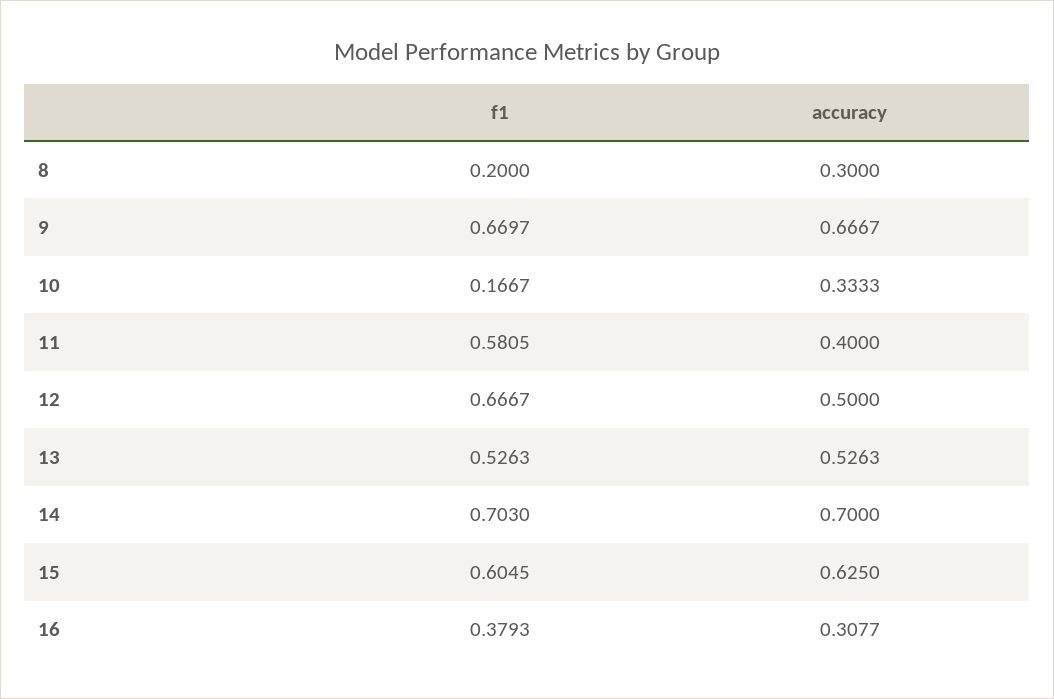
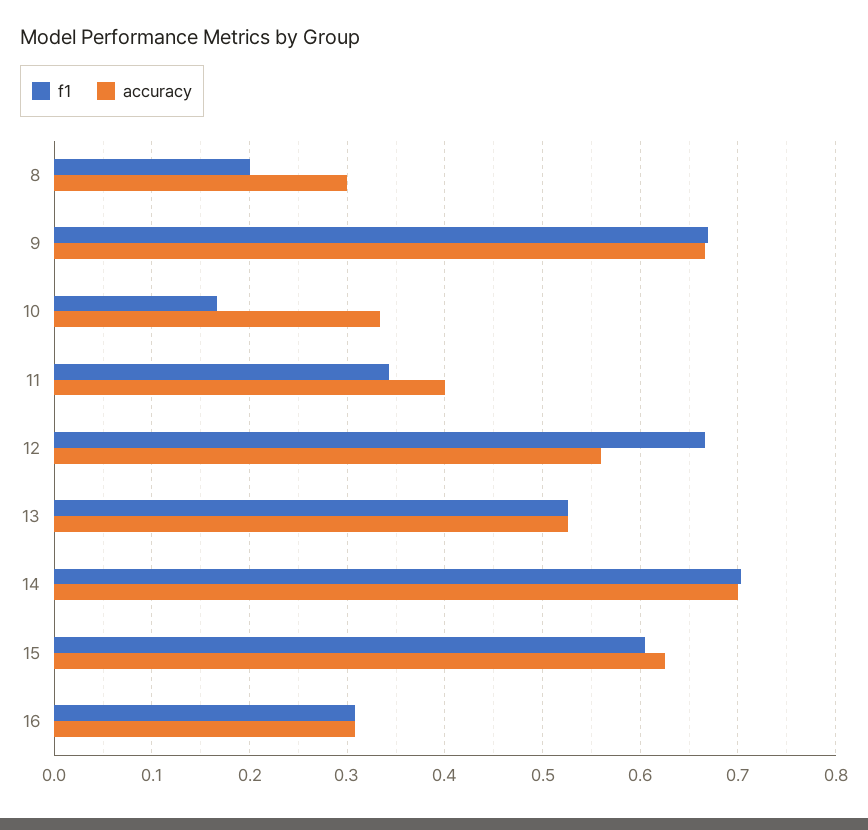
f1, 11: 0.5805 -> 0.34
accuracy, 12: 0.5 -> 0.56
f1, 16: 0.3793 -> 0.31

